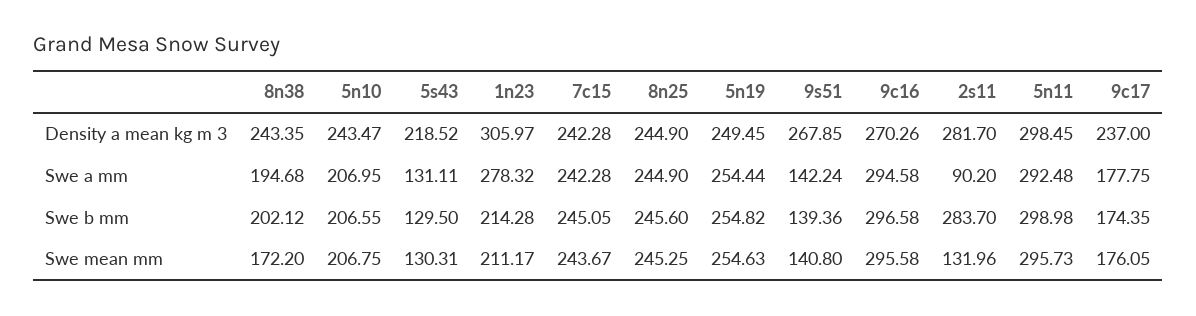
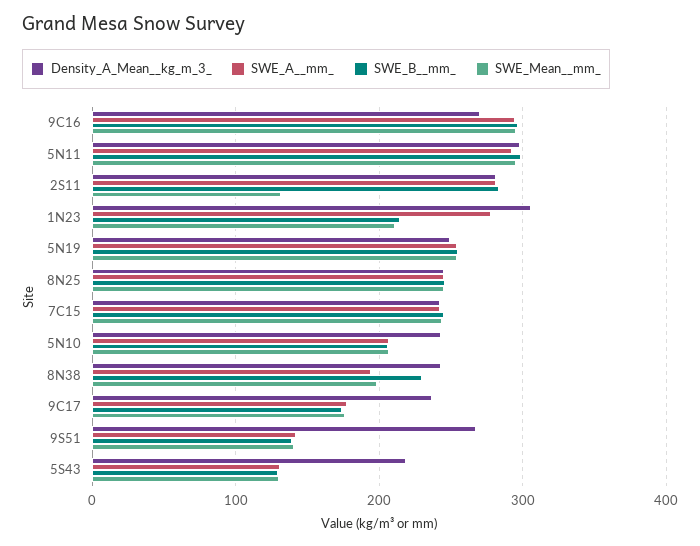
Swe a  mm, 2s11: 90.2 -> 280
Swe b  mm, 8n38: 202.12 -> 230
Swe mean  mm, 8n38: 172.2 -> 200

